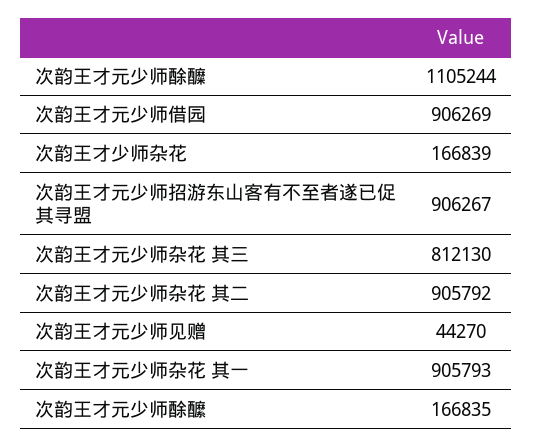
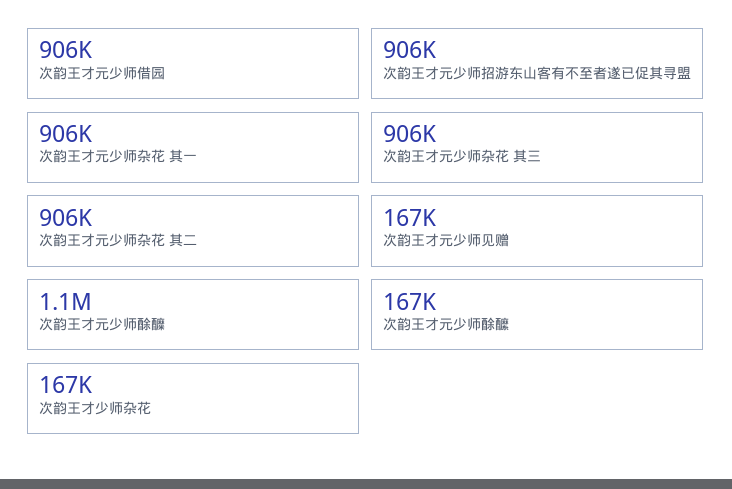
次韵王才元少师杂花 其三: 812130 -> 906000
次韵王才元少师见赠: 44270 -> 167000

